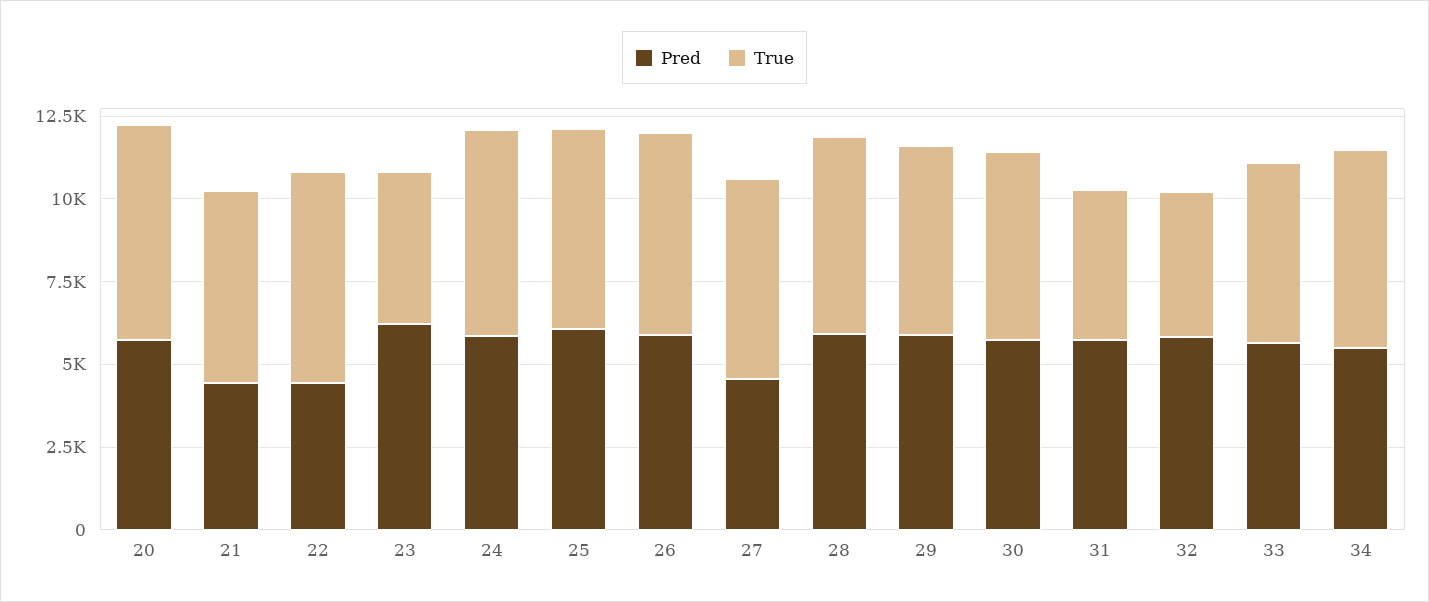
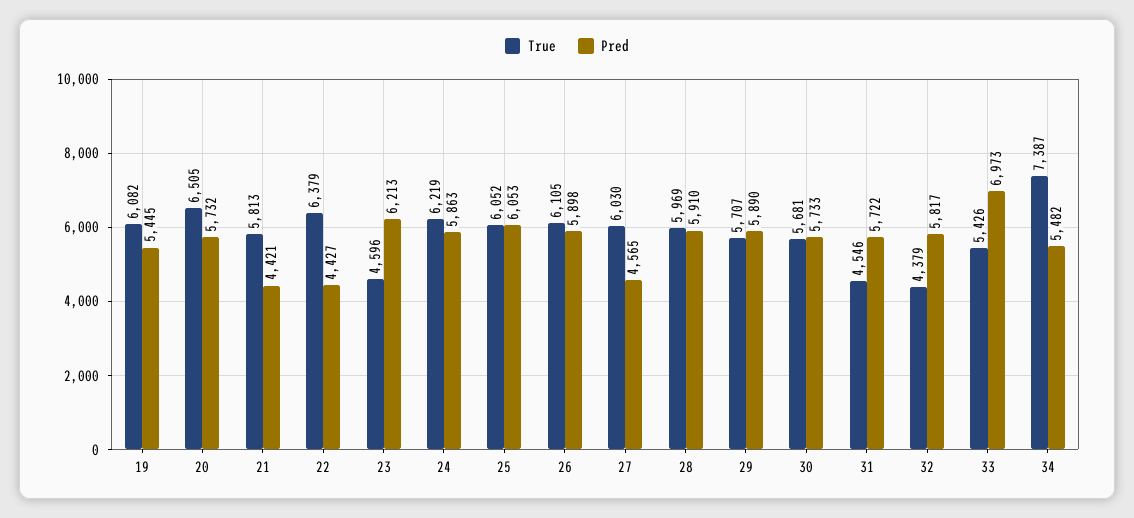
Pred, 33: 5500 -> 6973
True, 34: 6000 -> 7387
True, 19: none -> 6082
Pred, 19: none -> 5445

